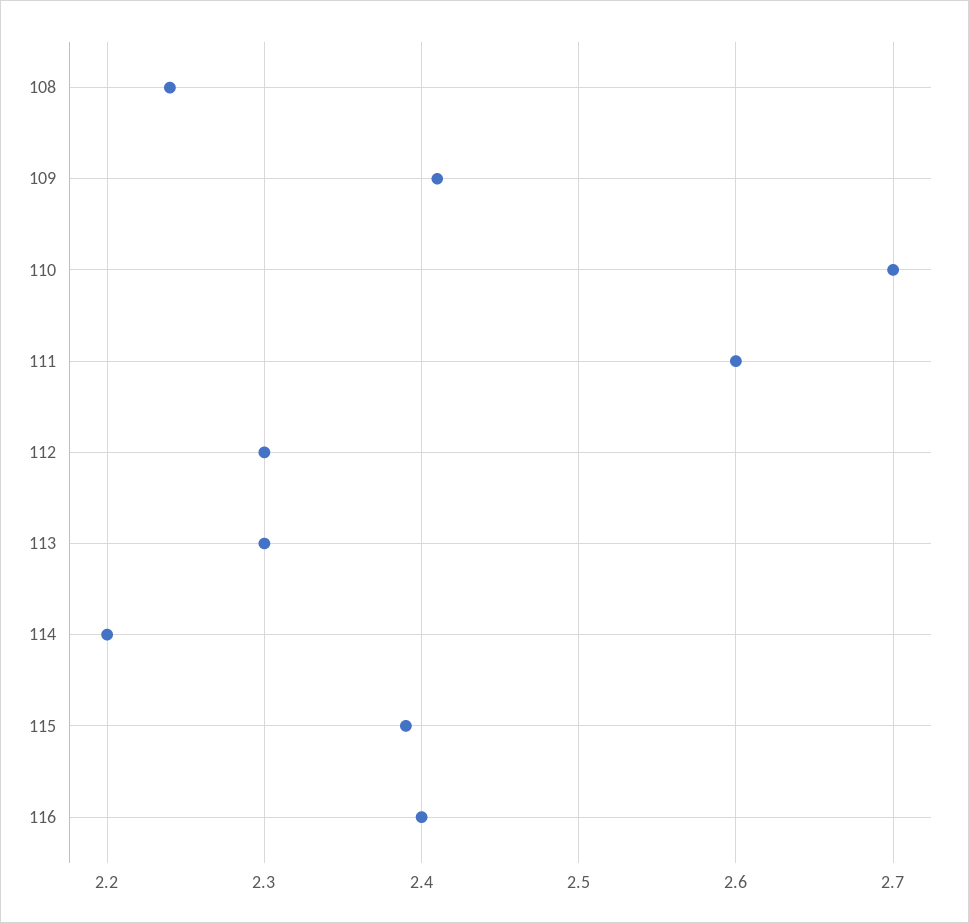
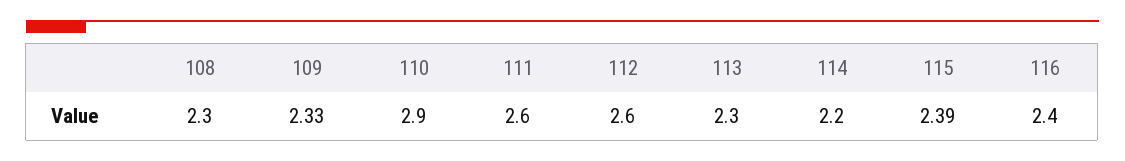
108: 2.24 -> 2.3
109: 2.41 -> 2.33
110: 2.7 -> 2.9
112: 2.3 -> 2.6

